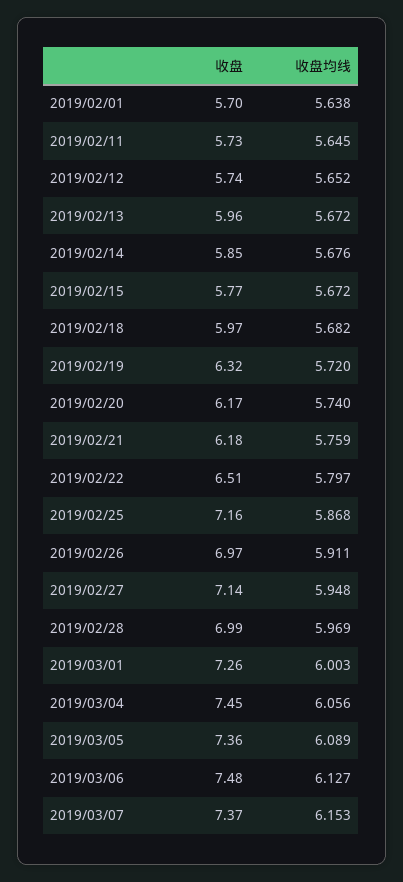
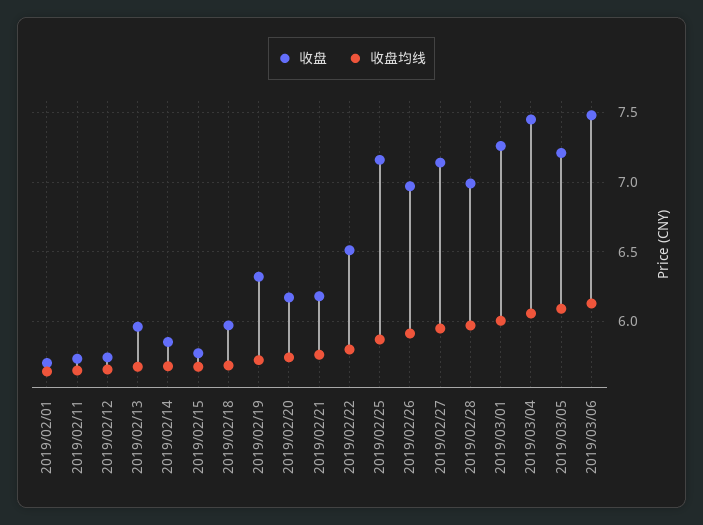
收盘, 2019/03/05: 7.36 -> 7.2
收盘, 2019/03/07: 7.37 -> none
收盘均线, 2019/03/07: 6.153 -> none

